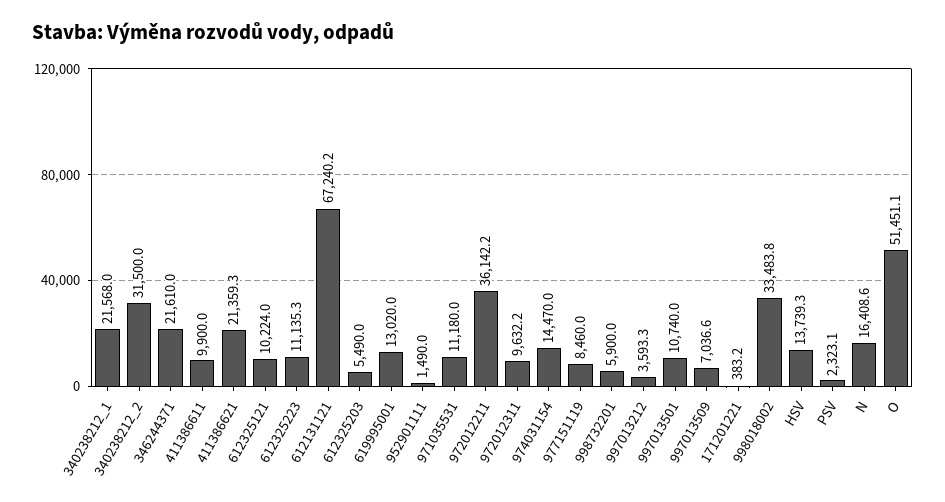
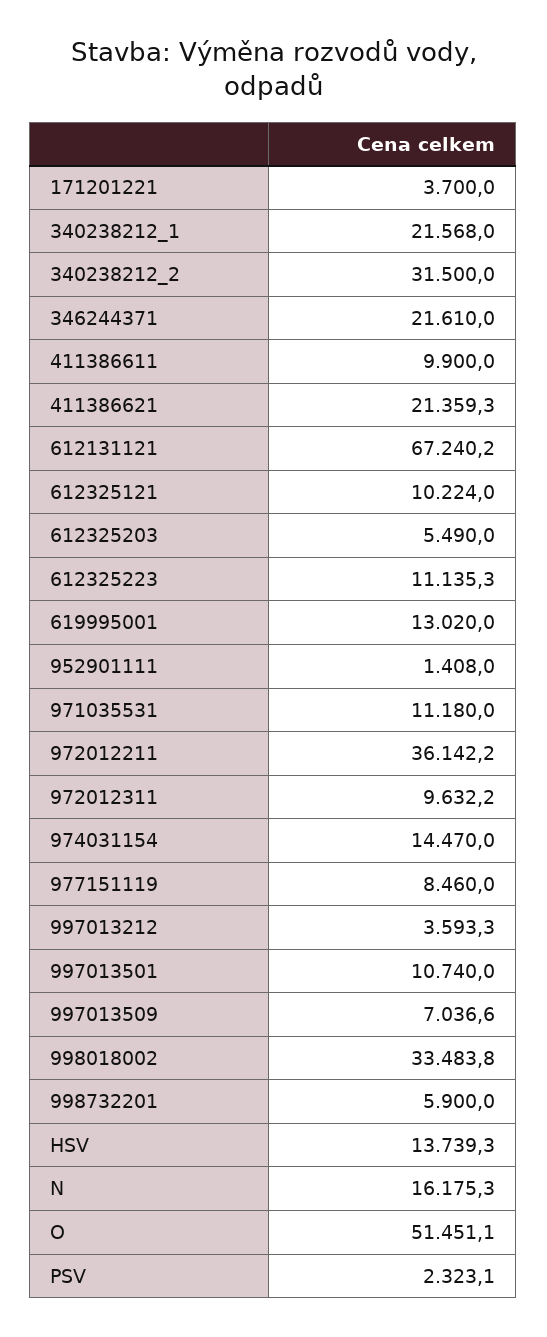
952901111: 1490 -> 1408
171201221: 383.2 -> 3700
N: 16408.6 -> 16175.3

